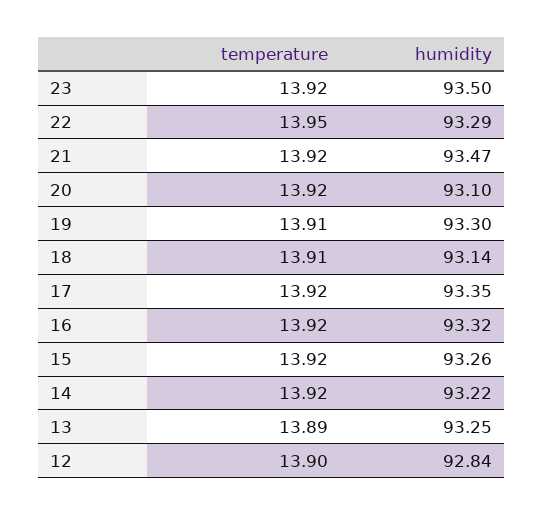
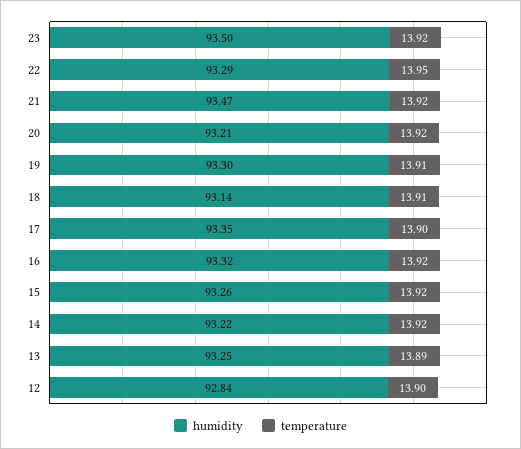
humidity, 20: 93.1 -> 93.21
temperature, 17: 13.92 -> 13.9

